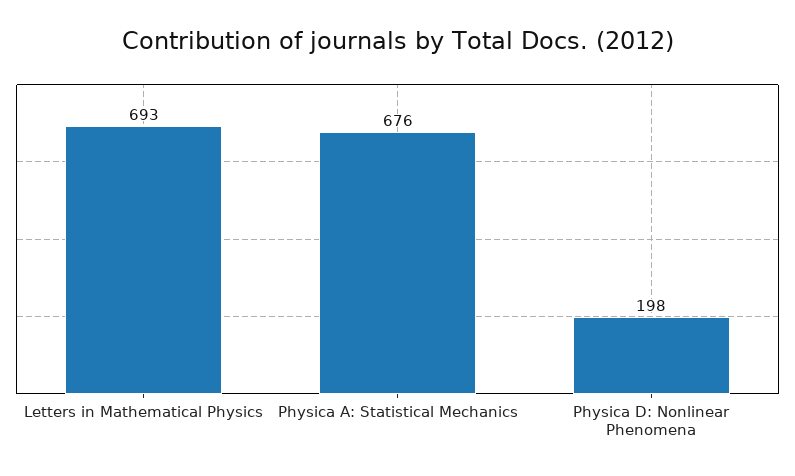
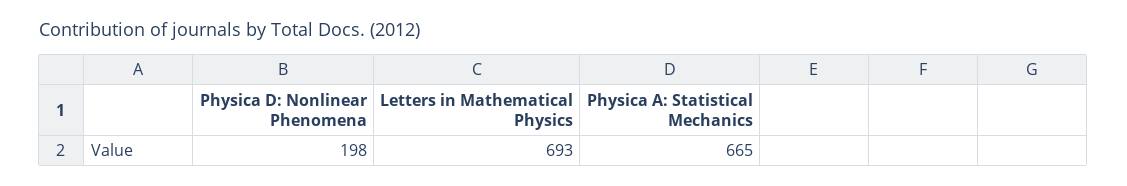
Physica A: Statistical Mechanics: 676 -> 665

